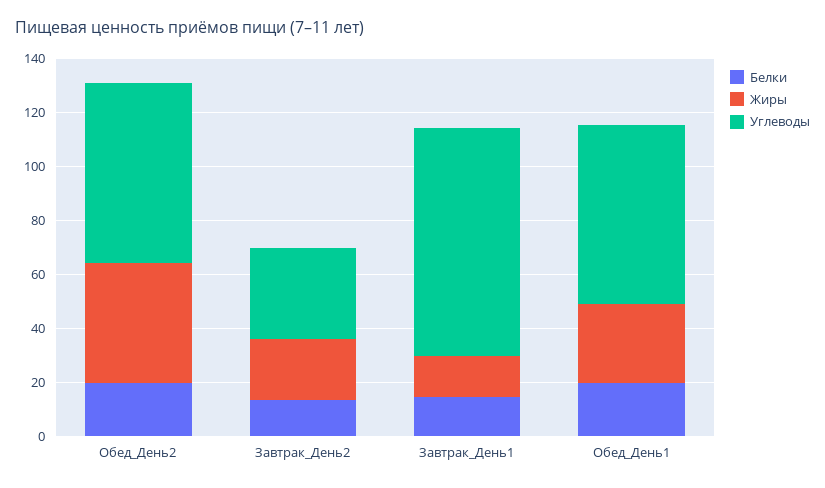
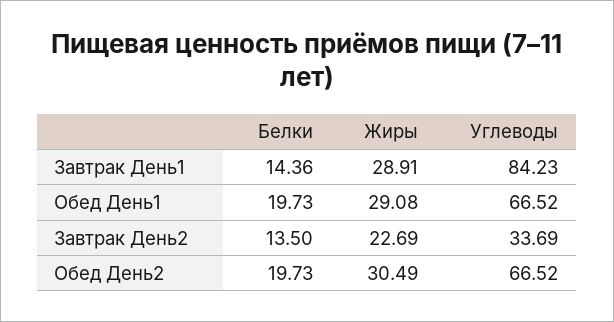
Жиры, Обед_День2: 45 -> 30.49
Жиры, Завтрак_День1: 15 -> 28.91

